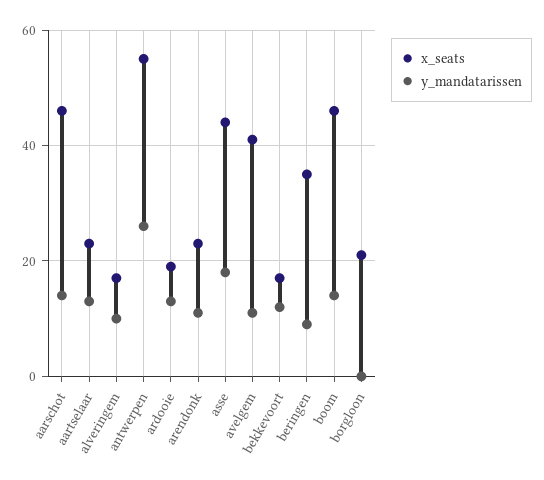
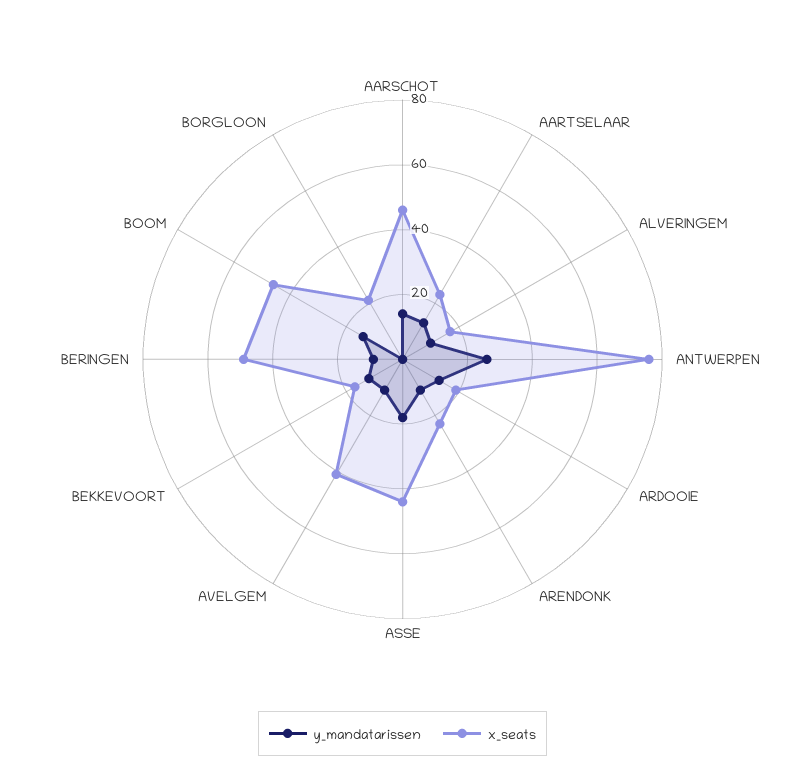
x_seats, antwerpen: 55 -> 75
x_seats, beringen: 35 -> 50

